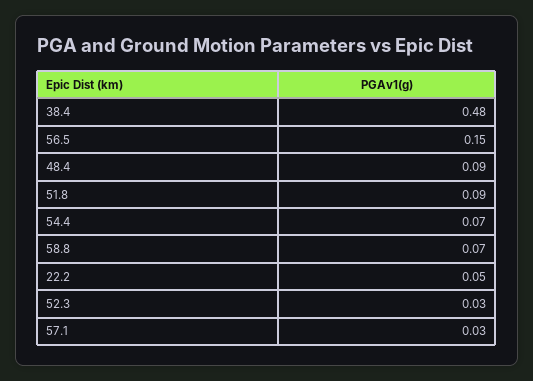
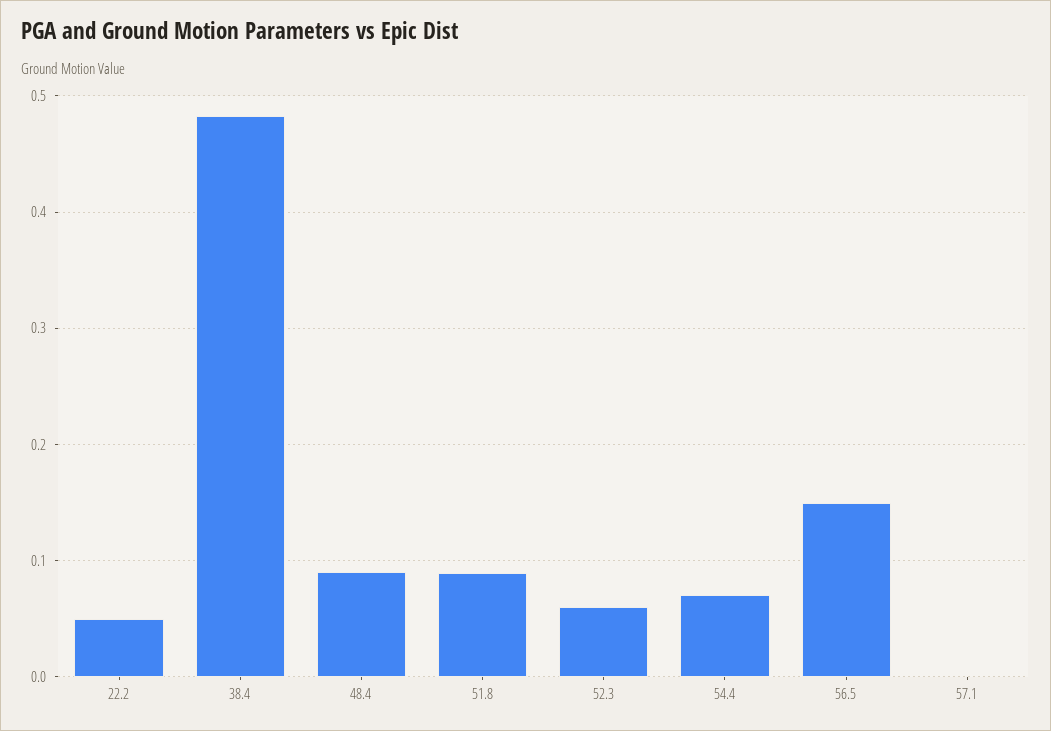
58.8: 0.07 -> none
52.3: 0.03 -> 0.06
57.1: 0.03 -> 0

